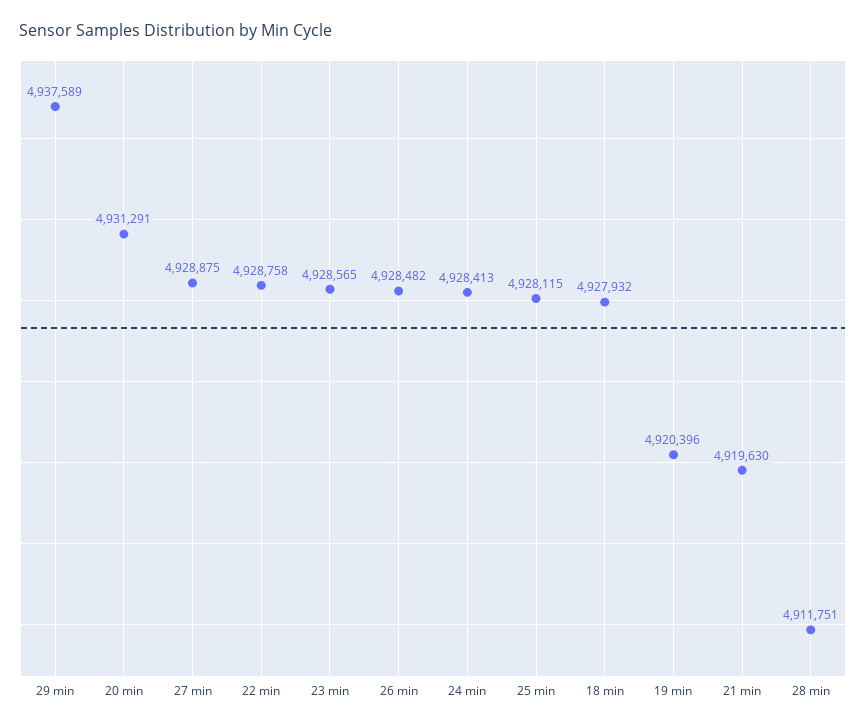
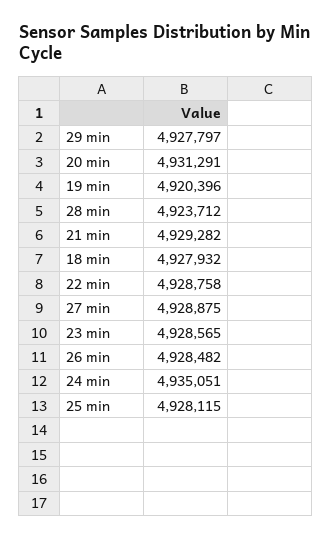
29 min: 4937589 -> 4927797
24 min: 4928413 -> 4935051
21 min: 4919630 -> 4929282
28 min: 4911751 -> 4923712

